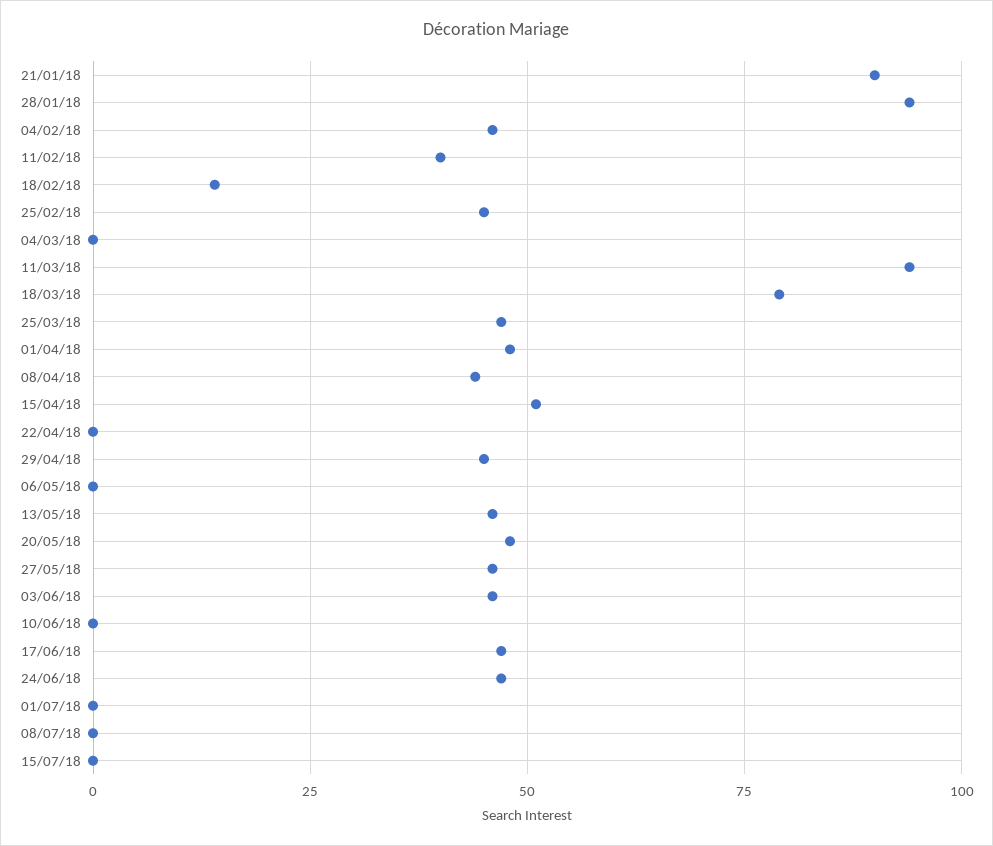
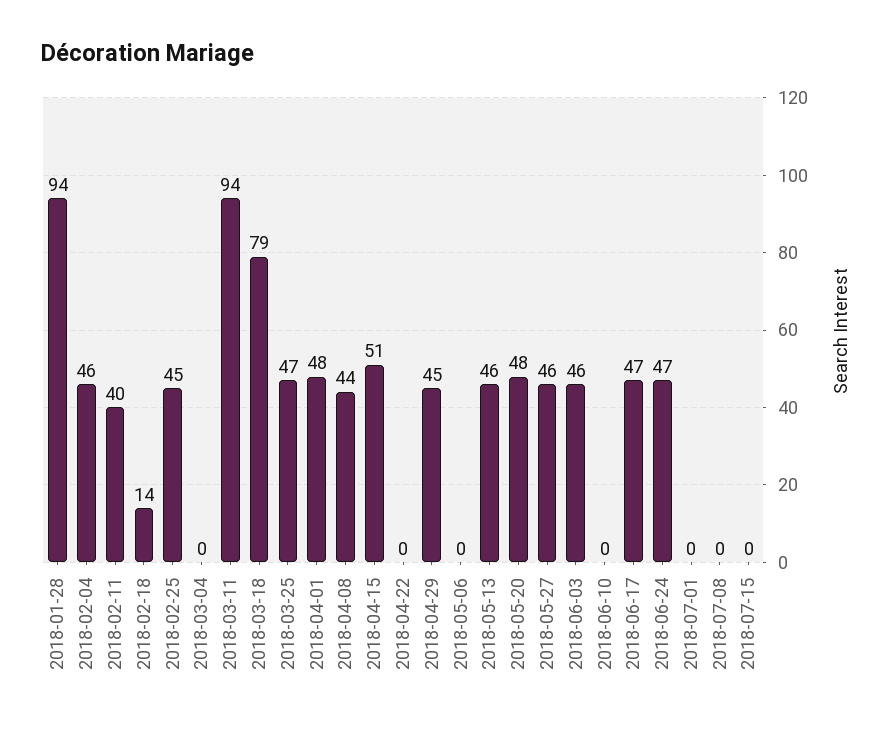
21/01/18: 90 -> none

